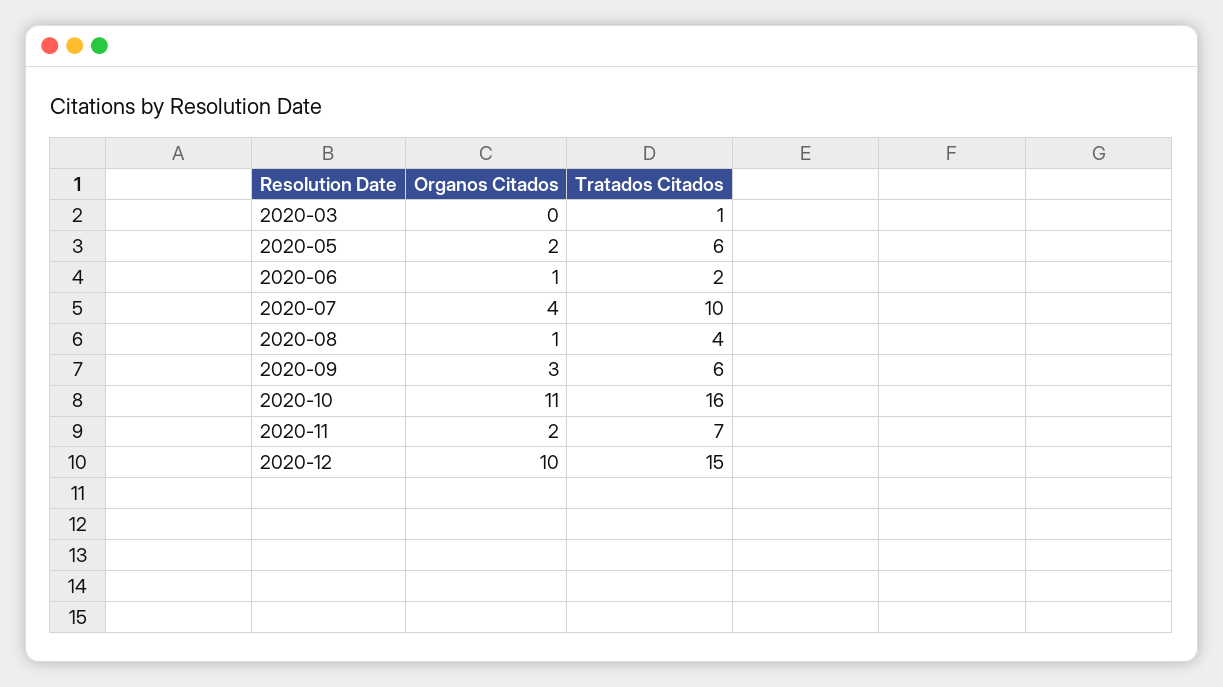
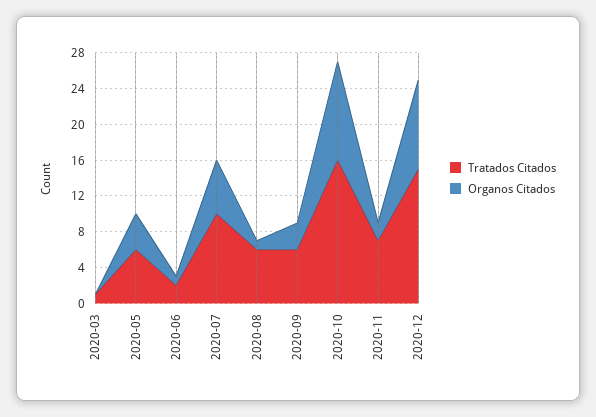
Organos Citados, 2020-05: 2 -> 4
Organos Citados, 2020-07: 4 -> 6
Tratados Citados, 2020-08: 4 -> 6

